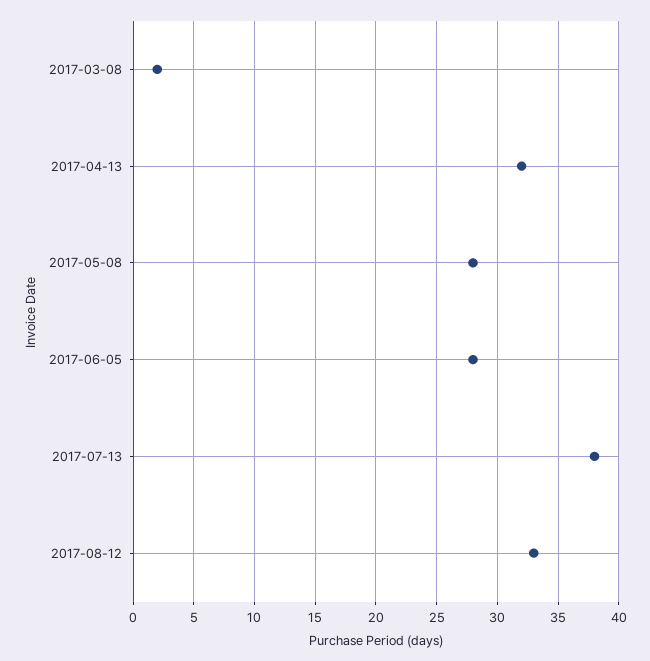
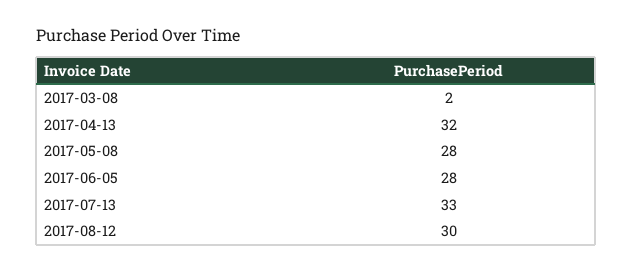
2017-07-13: 38 -> 33
2017-08-12: 33 -> 30

